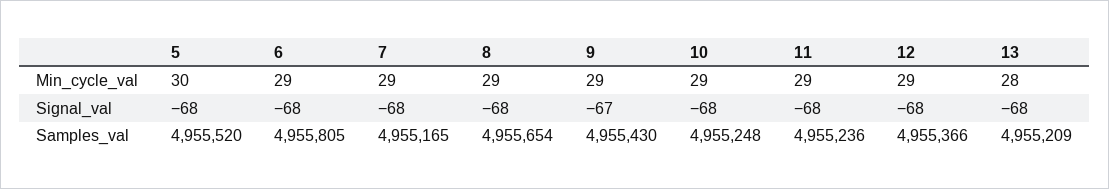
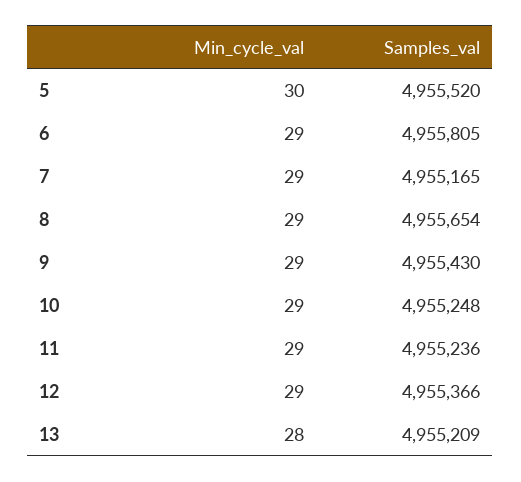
5, Signal_val: -68 -> none
6, Signal_val: -68 -> none
7, Signal_val: -68 -> none
8, Signal_val: -68 -> none
9, Signal_val: -67 -> none
10, Signal_val: -68 -> none
11, Signal_val: -68 -> none
12, Signal_val: -68 -> none
13, Signal_val: -68 -> none

